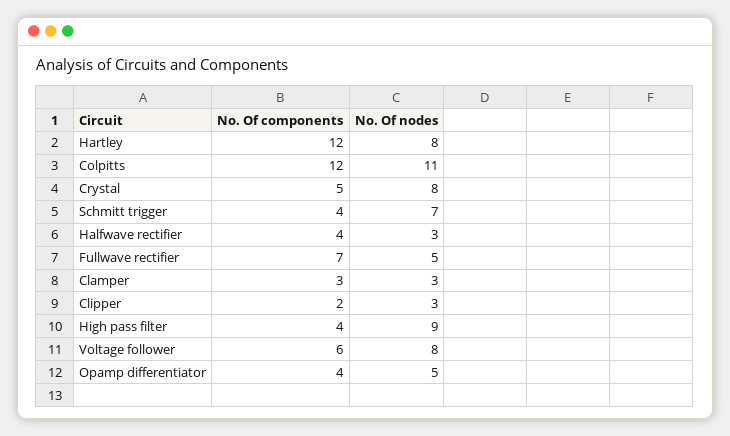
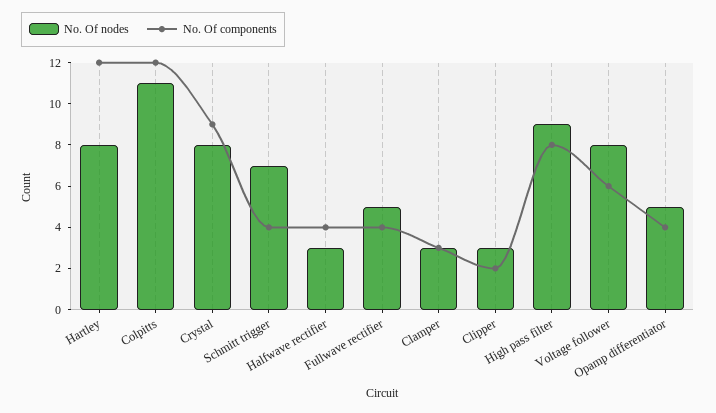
No. Of components, Crystal: 5 -> 9
No. Of components, Fullwave rectifier: 7 -> 4
No. Of components, High pass filter: 4 -> 8

